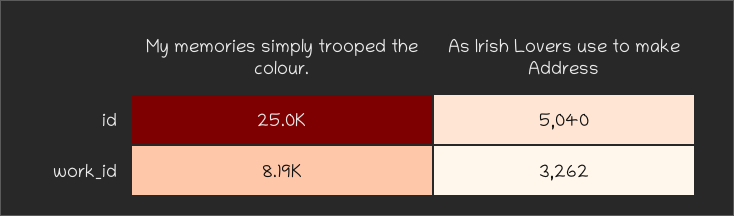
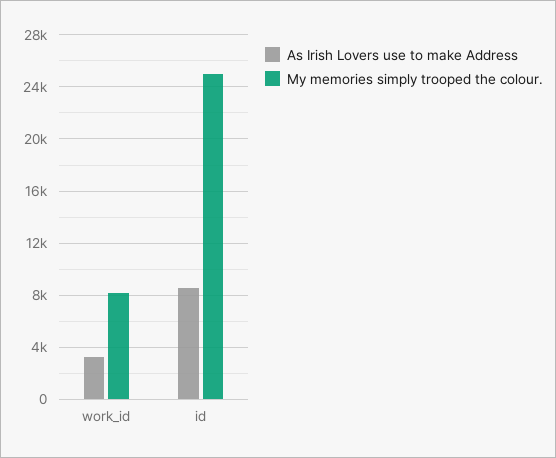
As Irish Lovers use to make Address, id: 5040 -> 8500

